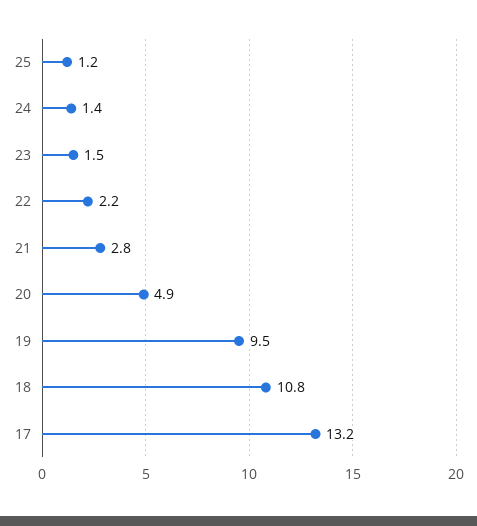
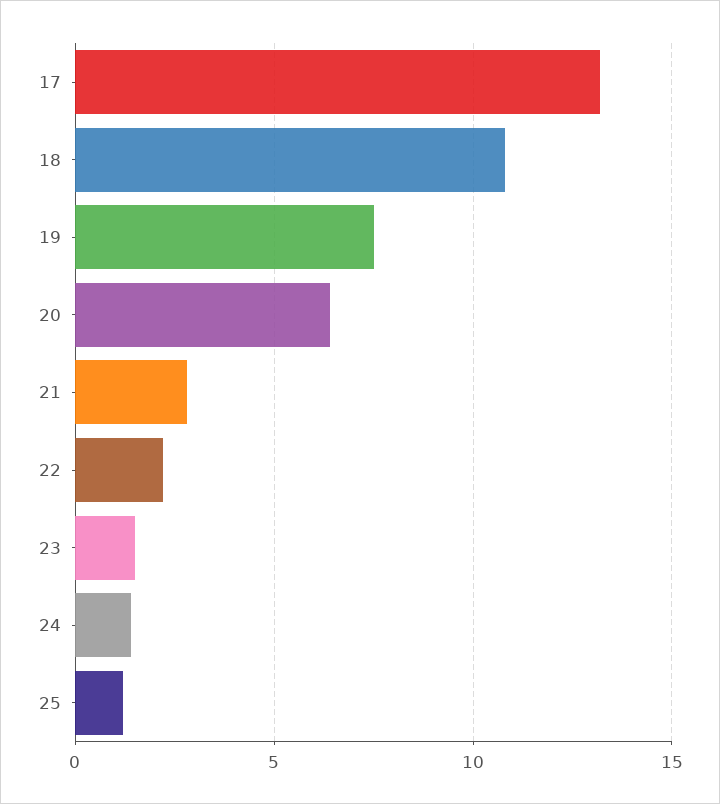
20: 4.9 -> 6.5
19: 9.5 -> 7.5

